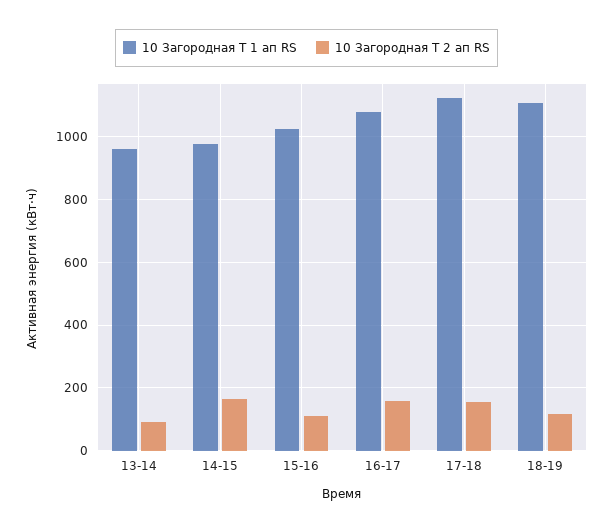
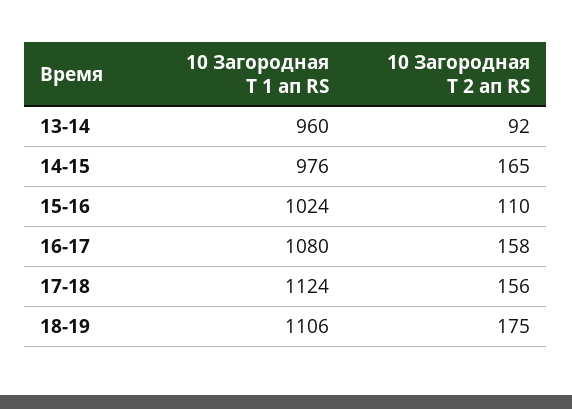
10 Загородная Т 2 ап RS, 18-19: 120 -> 175

